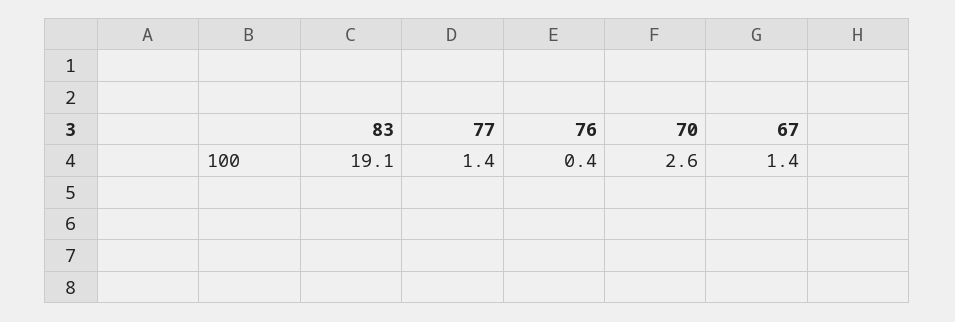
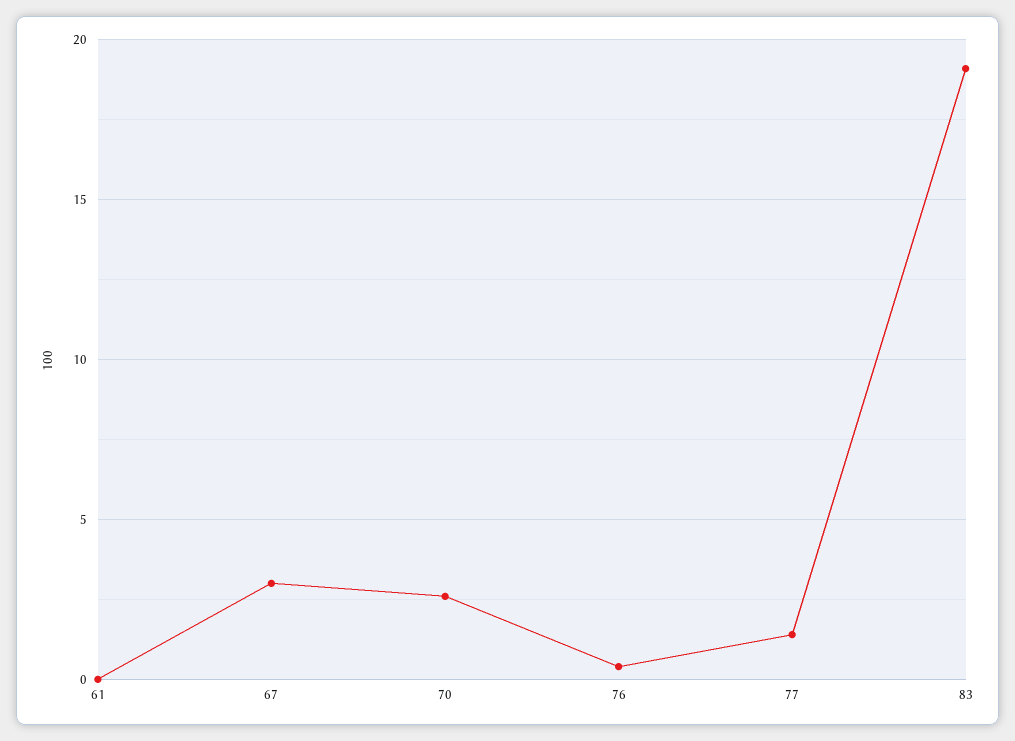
67: 1.4 -> 3
61: none -> 0

